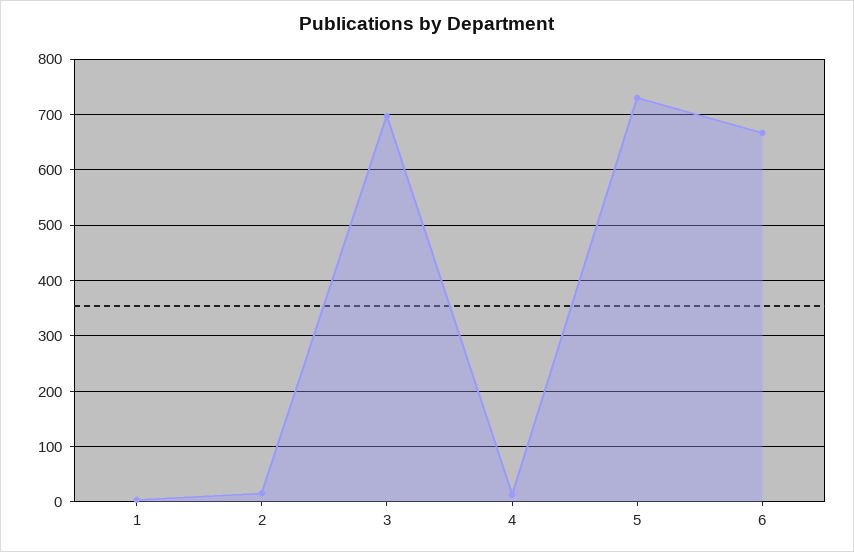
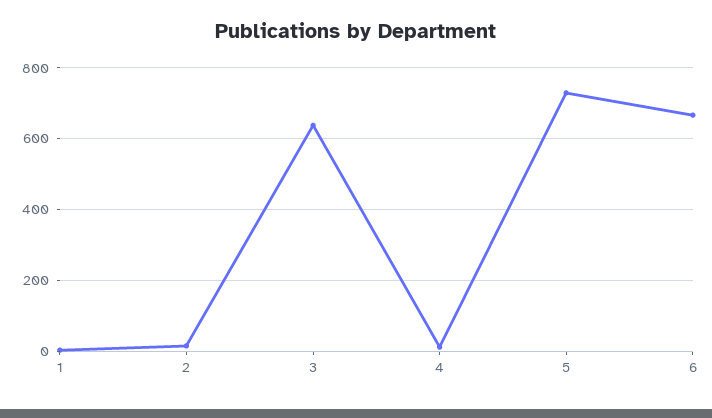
3: 700 -> 640

